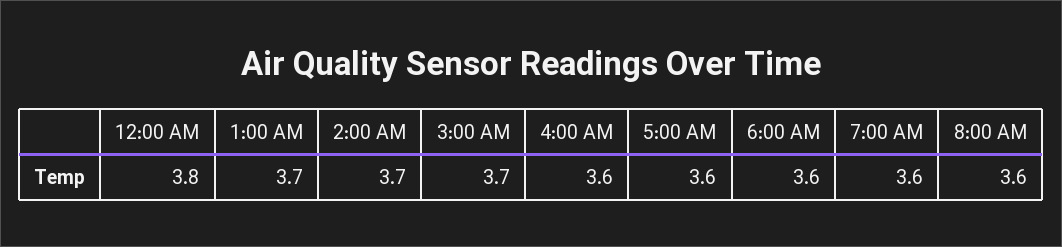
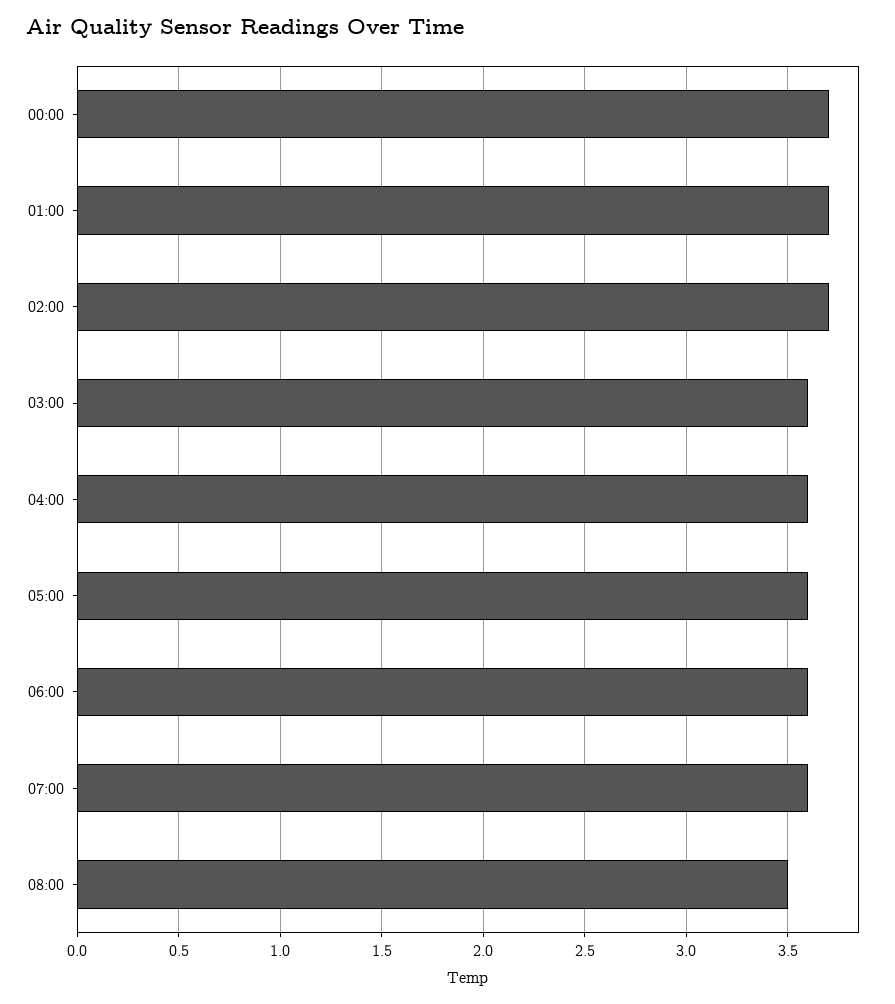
12:00 AM: 3.8 -> 3.7
3:00 AM: 3.7 -> 3.6
8:00 AM: 3.6 -> 3.5

